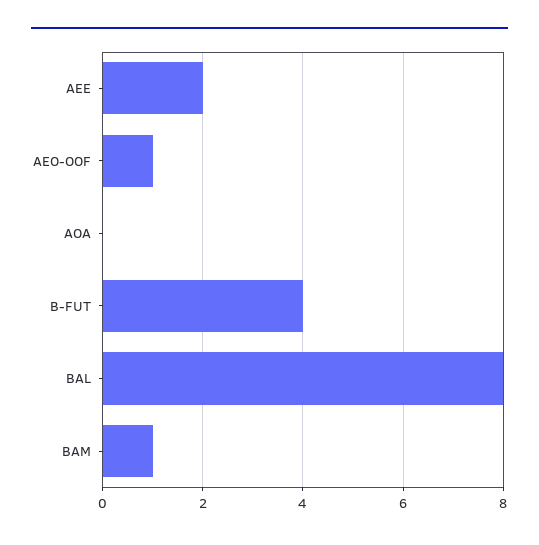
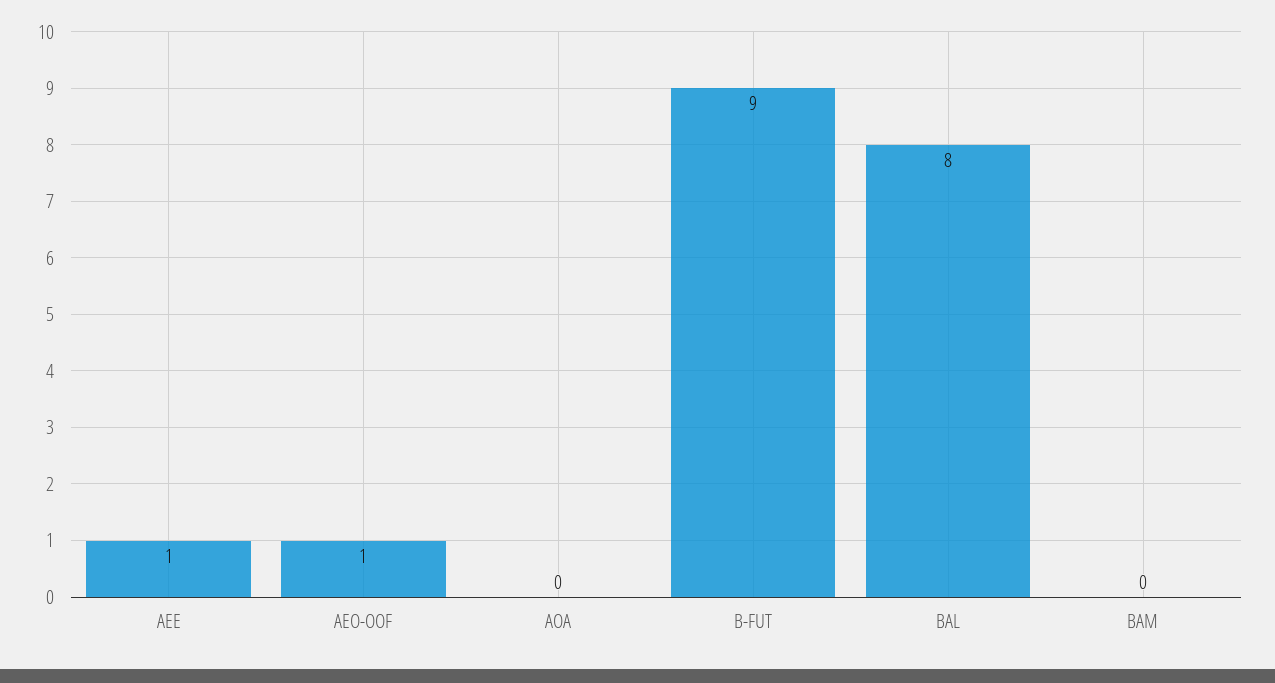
AEE: 2 -> 1
B-FUT: 4 -> 9
BAM: 1 -> 0

